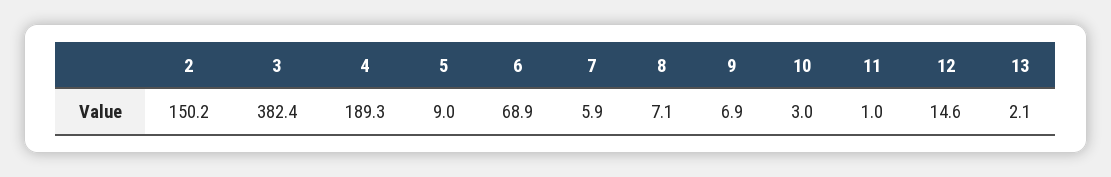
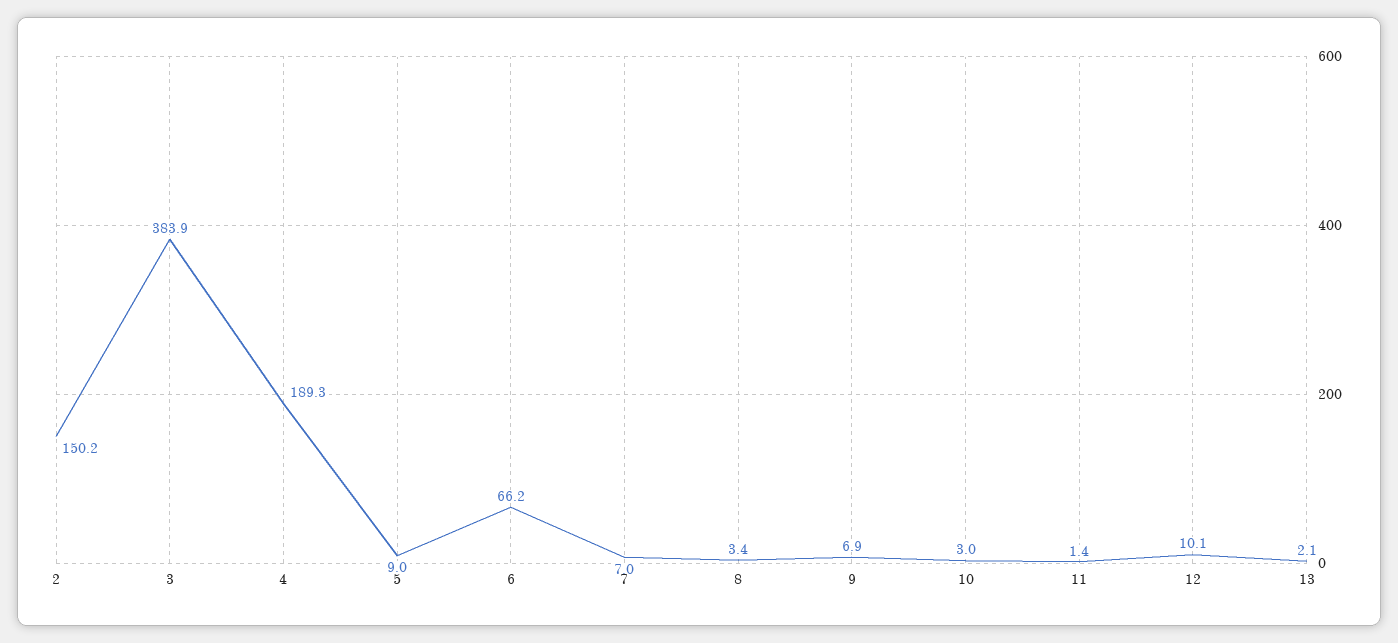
3: 382.4 -> 383.9
6: 68.9 -> 66.2
7: 5.9 -> 7
8: 7.1 -> 3.4
11: 1 -> 1.4
12: 14.6 -> 10.1

